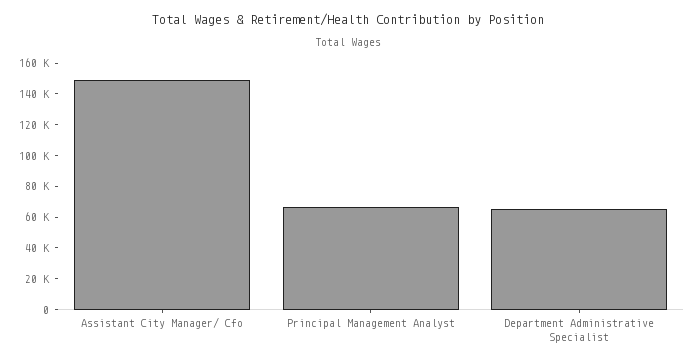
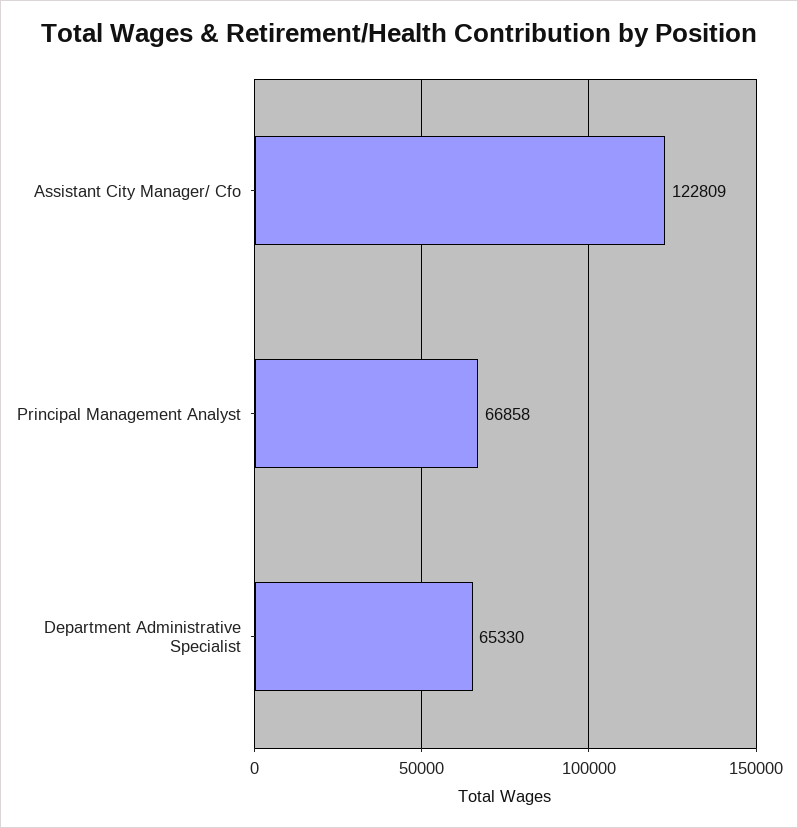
Assistant City Manager/ Cfo: 150000 -> 122809

